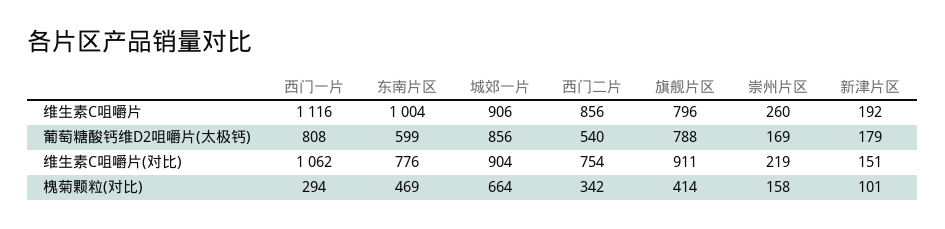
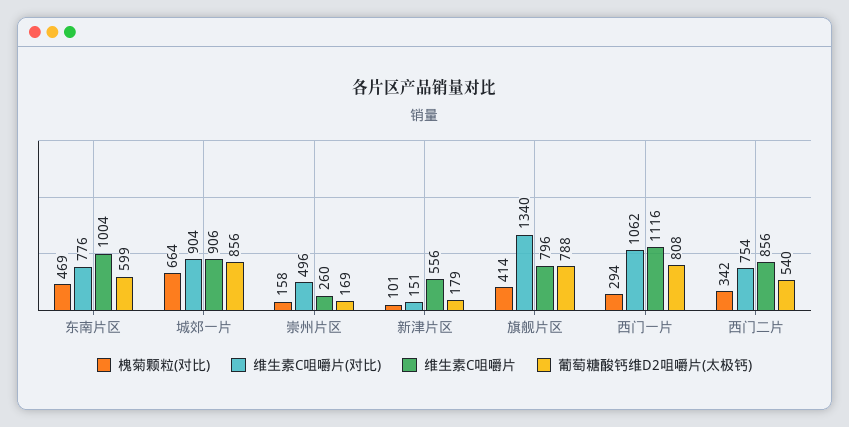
维生素C咀嚼片, 新津片区: 192 -> 556
维生素C咀嚼片(对比), 旗舰片区: 911 -> 1340
维生素C咀嚼片(对比), 崇州片区: 219 -> 496

